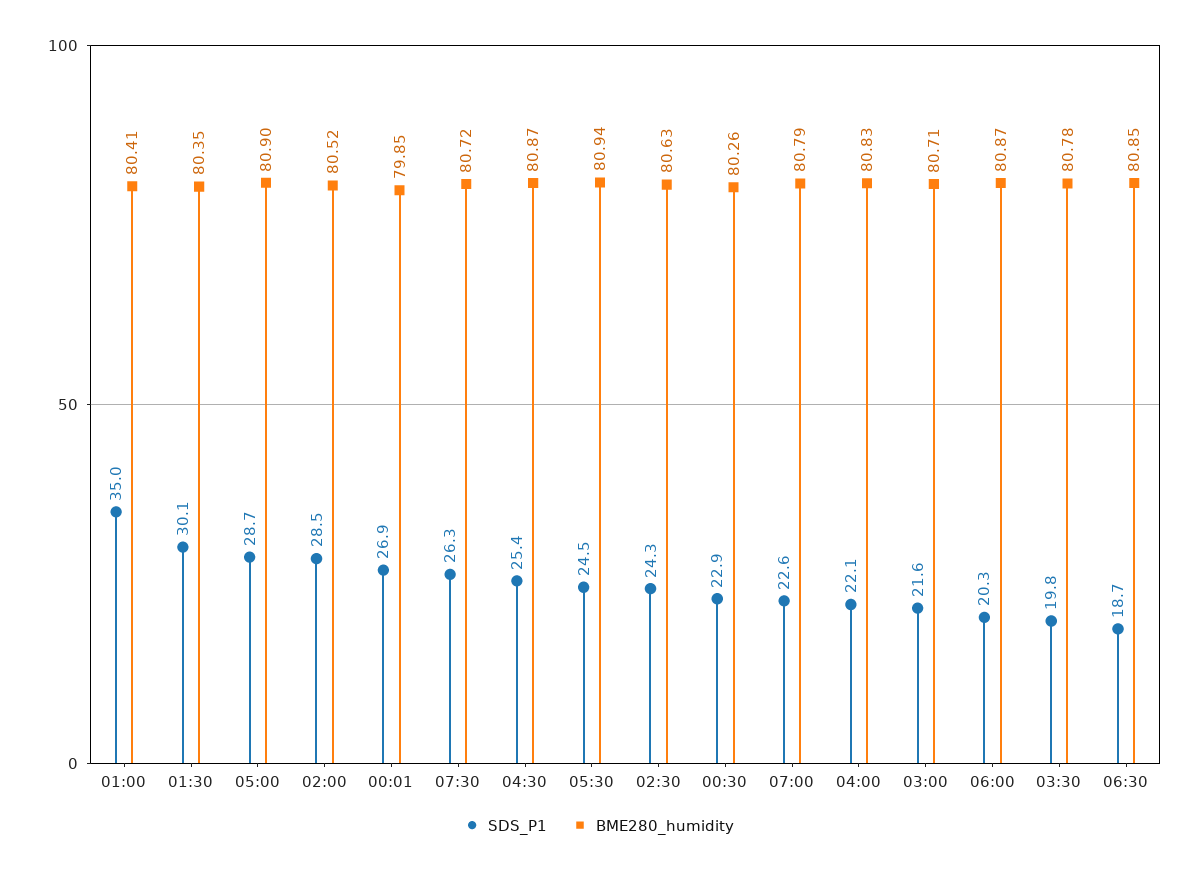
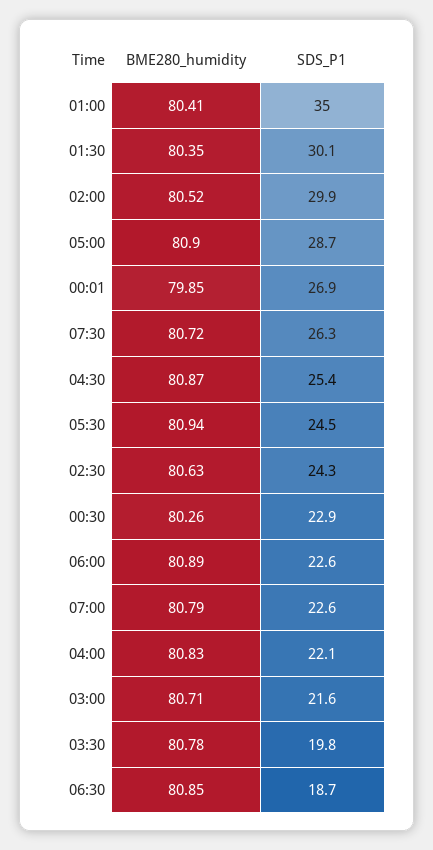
SDS_P1, 02:00: 28.5 -> 29.9
SDS_P1, 06:00: 20.3 -> 22.6
BME280_humidity, 06:00: 80.87 -> 80.89

